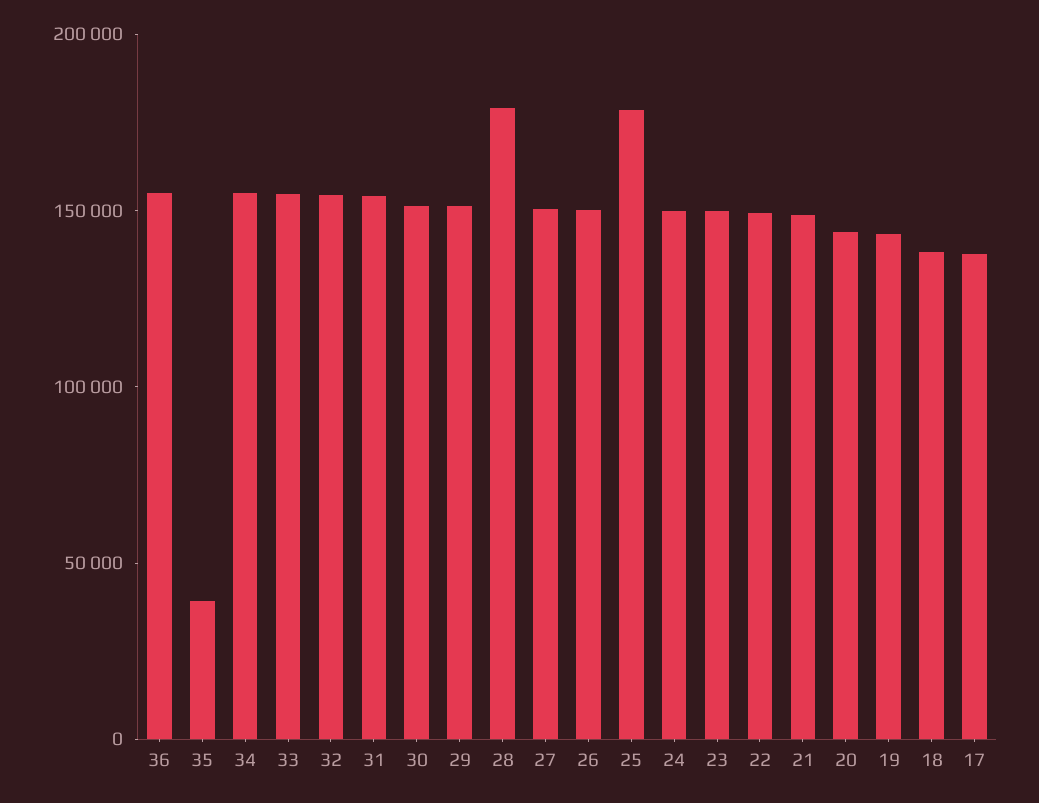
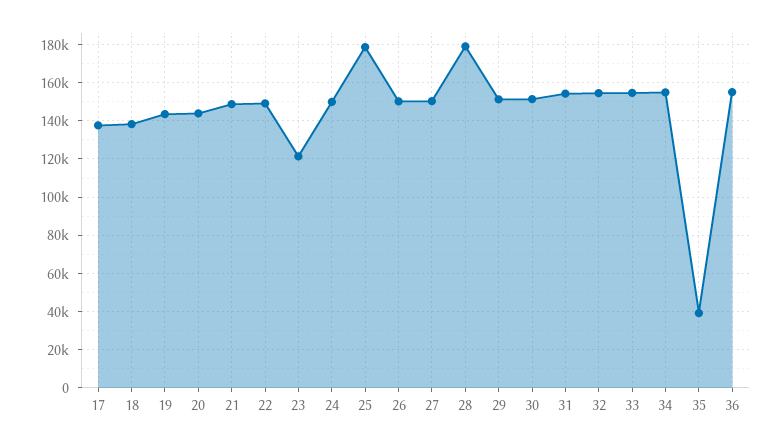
23: 150000 -> 120000

